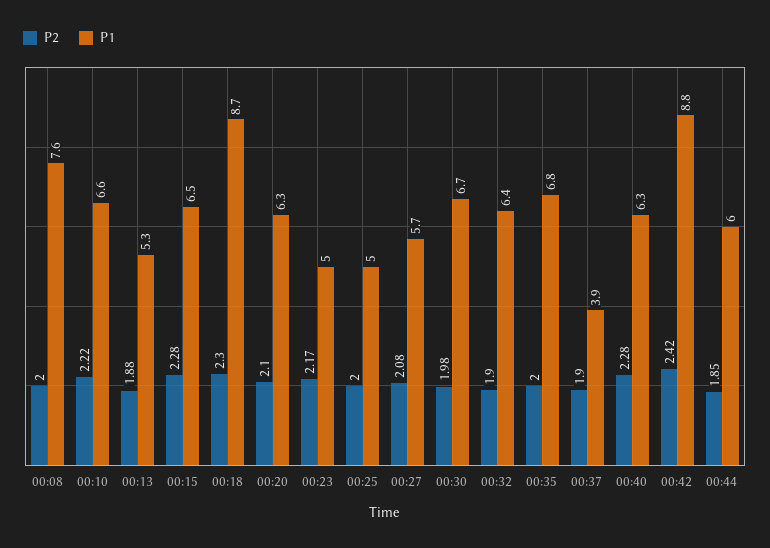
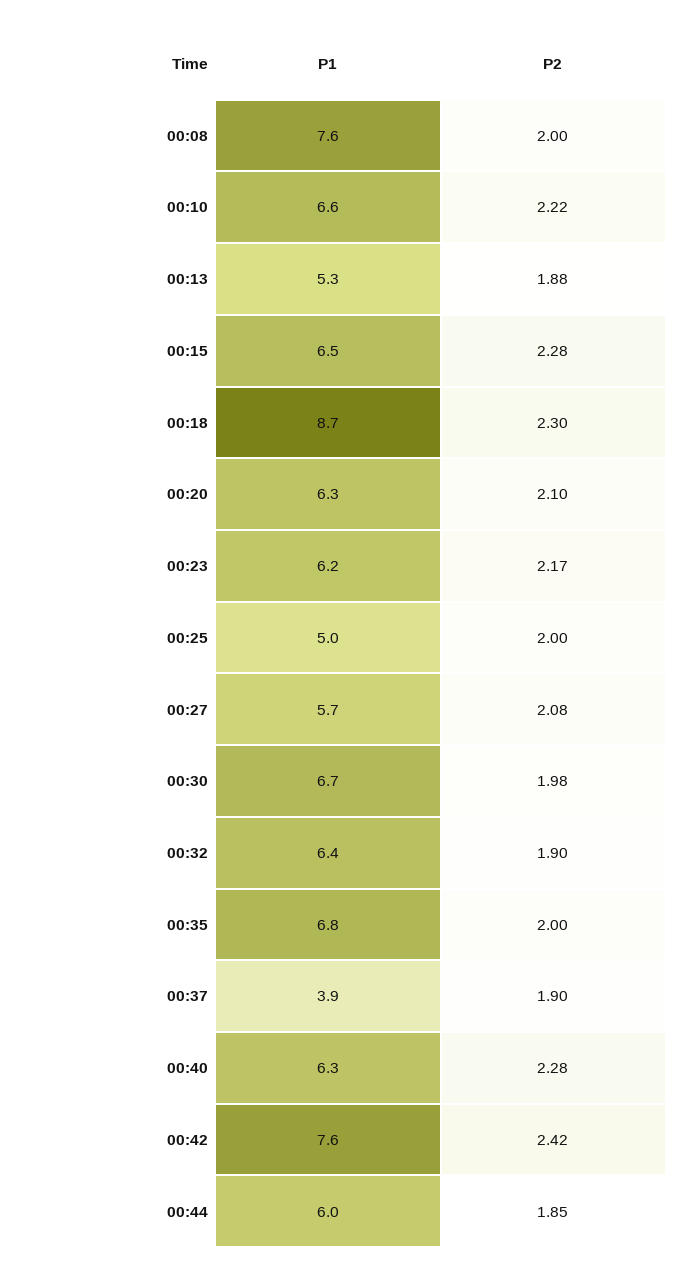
P1, 00:23: 5 -> 6.2
P1, 00:42: 8.8 -> 7.6

